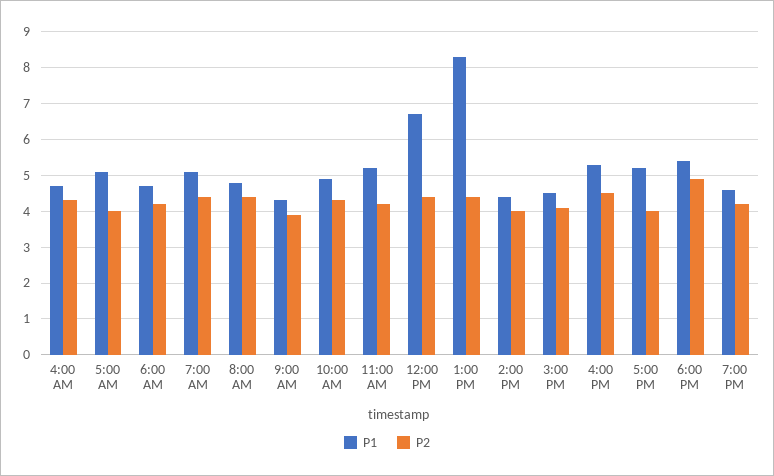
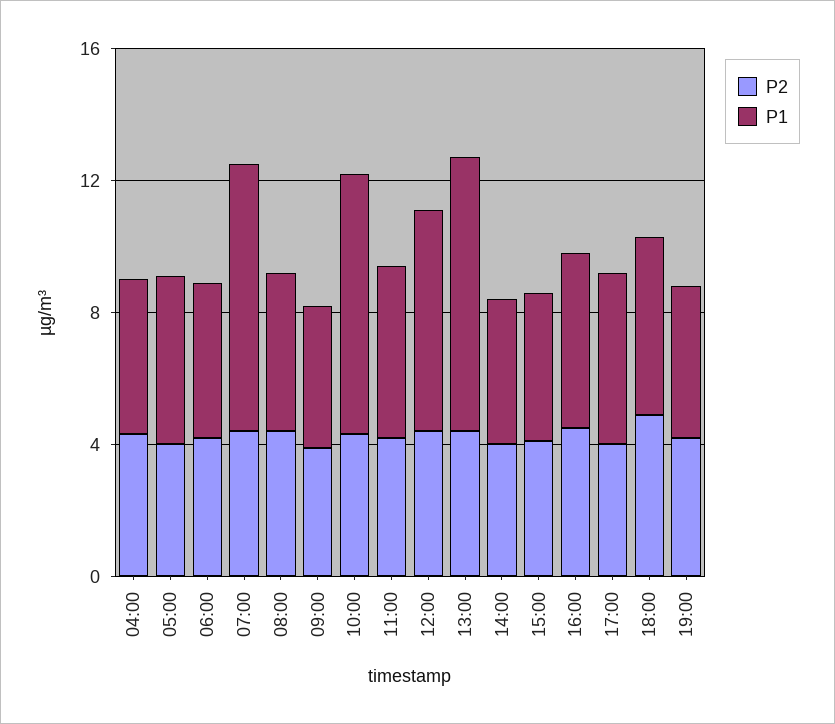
P1, 7:00 AM: 5 -> 8
P1, 10:00 AM: 5 -> 8

